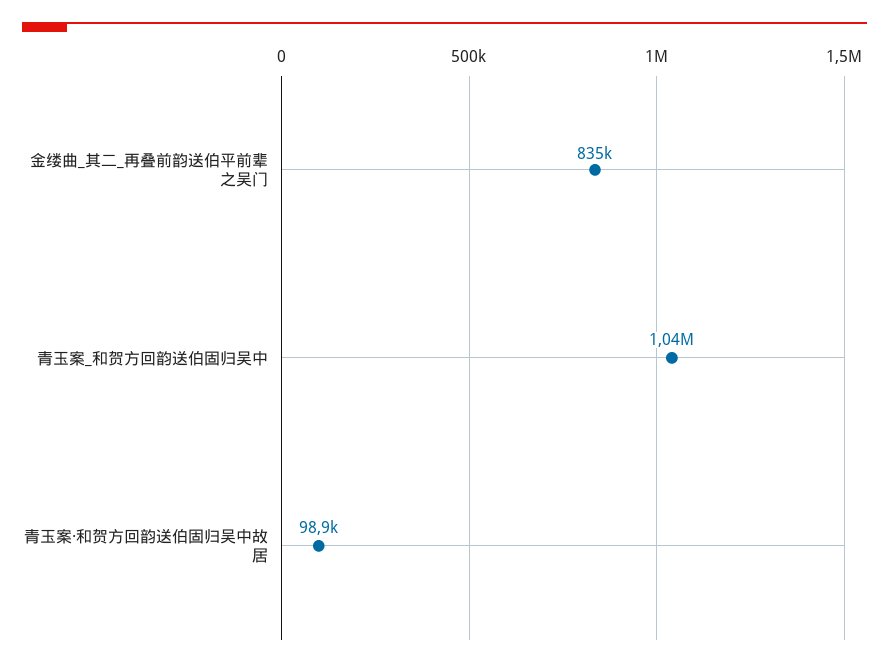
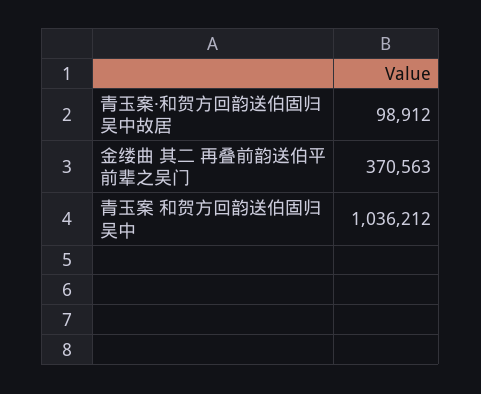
金缕曲_其二_再叠前韵送伯平前辈之吴门: 835000 -> 370563

